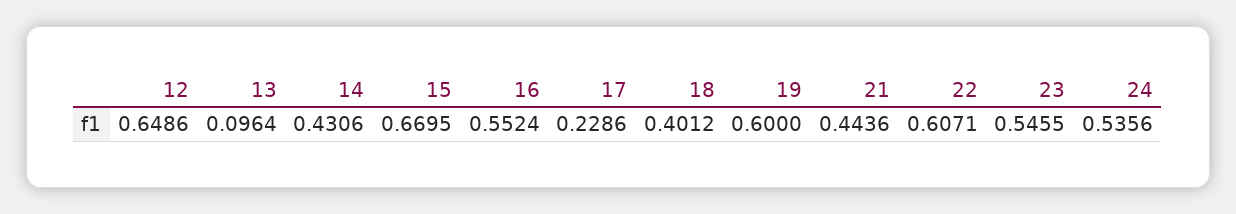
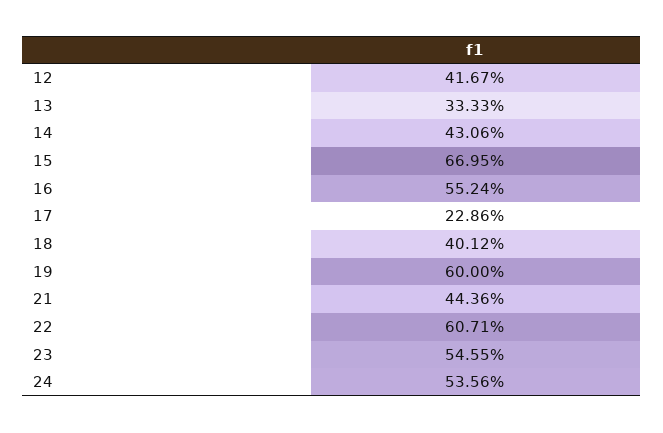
12: 0.6486 -> 0.4167
13: 0.0964 -> 0.3333

